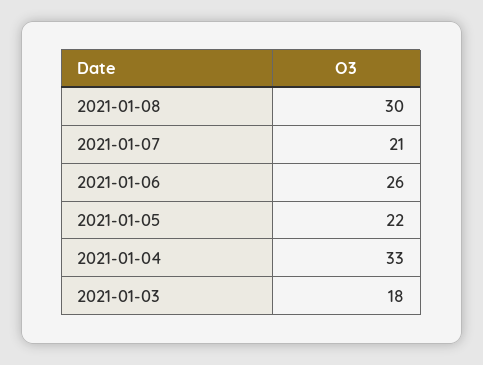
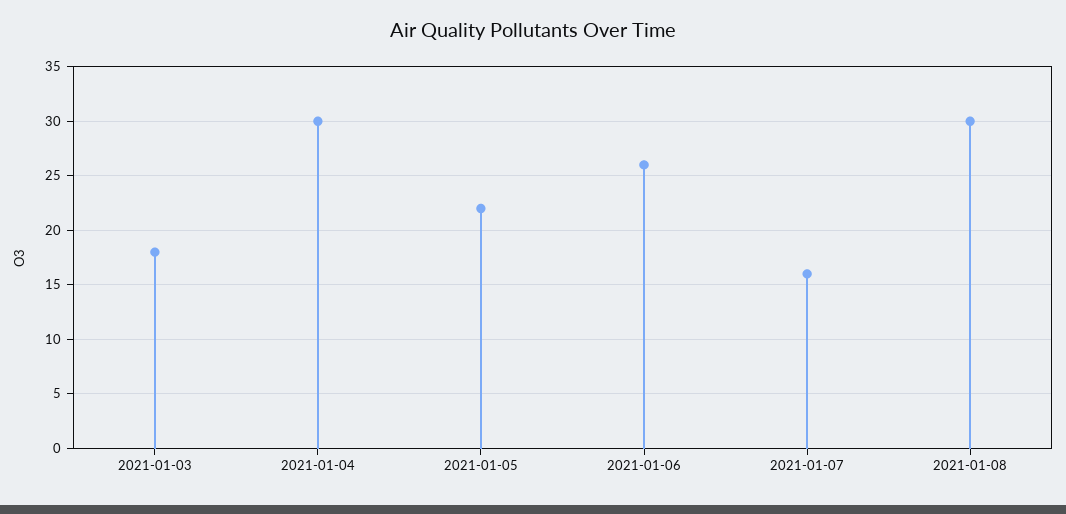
2021-01-07: 21 -> 16
2021-01-04: 33 -> 30

